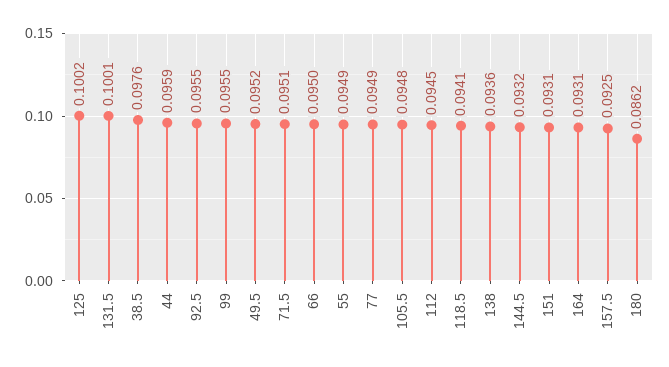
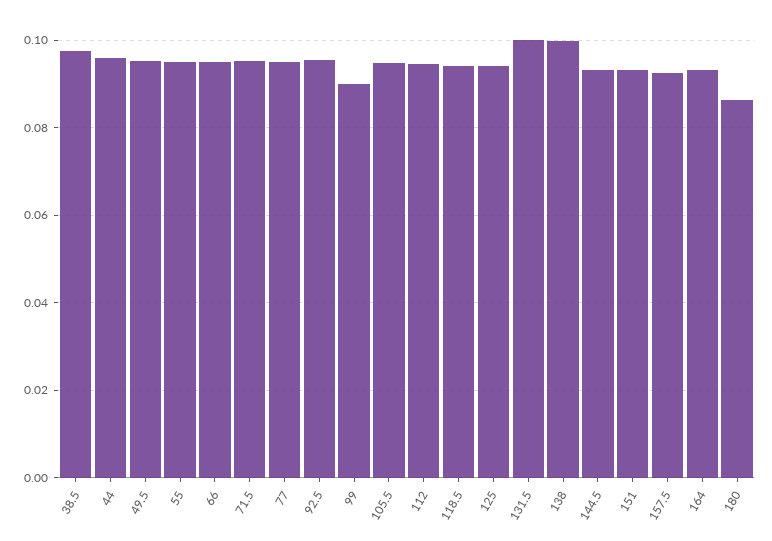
125: 0.1002 -> 0.094
99: 0.0955 -> 0.09
138: 0.0936 -> 0.1

